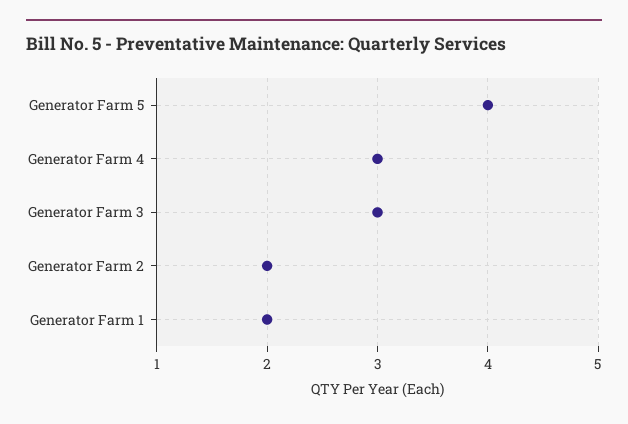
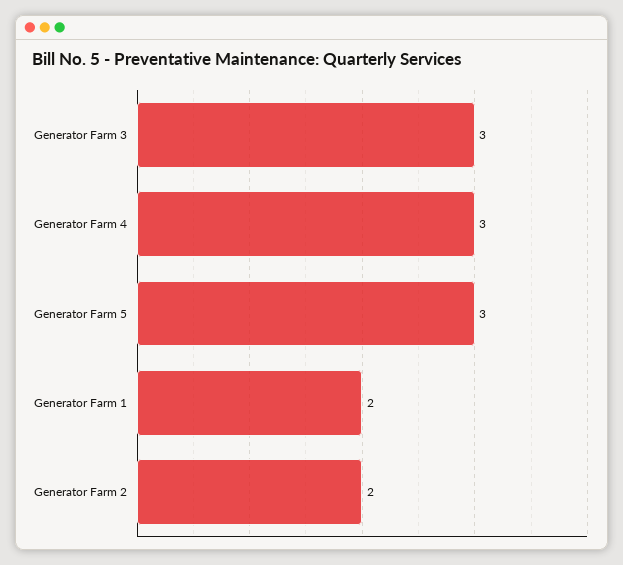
Generator Farm 5: 4 -> 3

